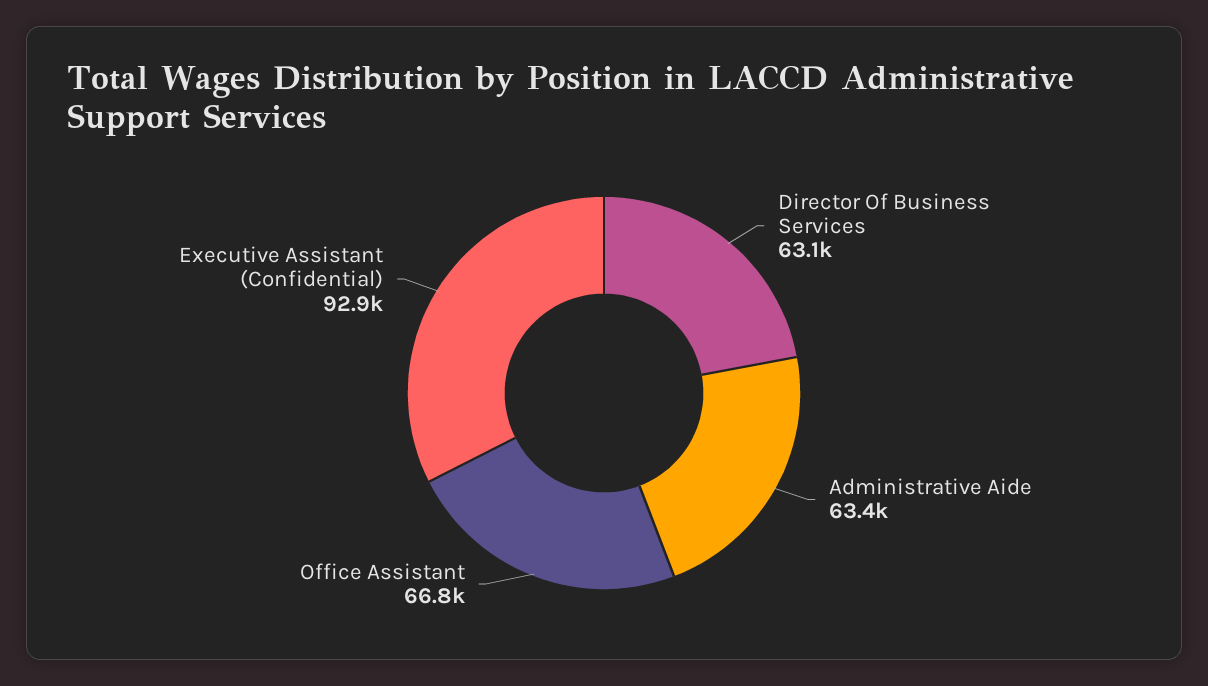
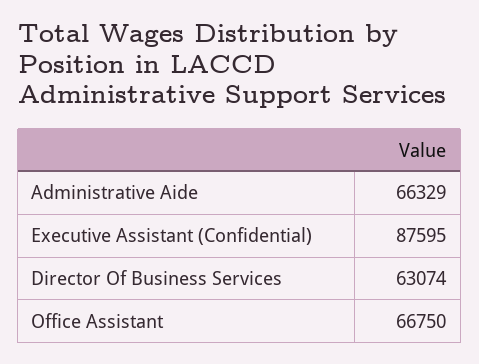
Administrative Aide: 63400 -> 66329
Executive Assistant (Confidential): 92900 -> 87595

